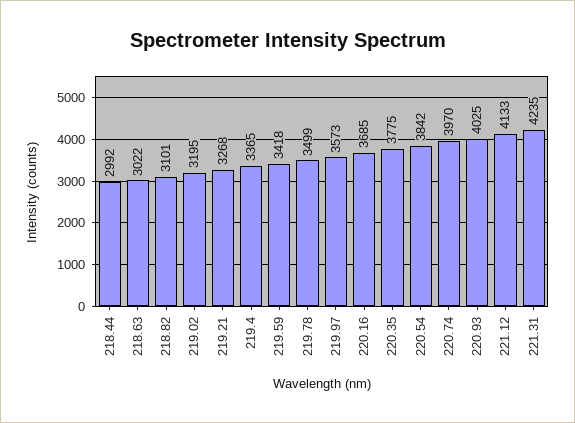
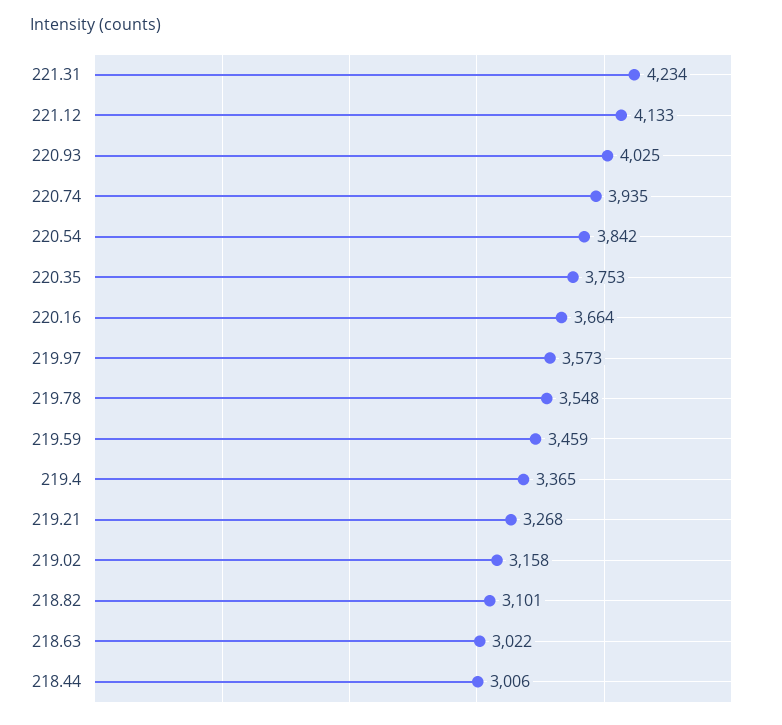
218.44: 2992 -> 3006
219.02: 3195 -> 3158
219.59: 3418 -> 3459
219.78: 3499 -> 3548
220.16: 3685 -> 3664
220.35: 3775 -> 3753
220.74: 3970 -> 3935
221.31: 4235 -> 4234

